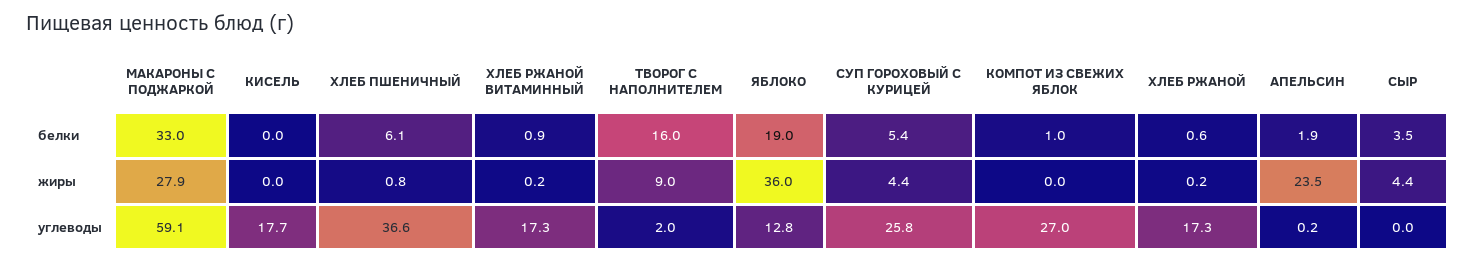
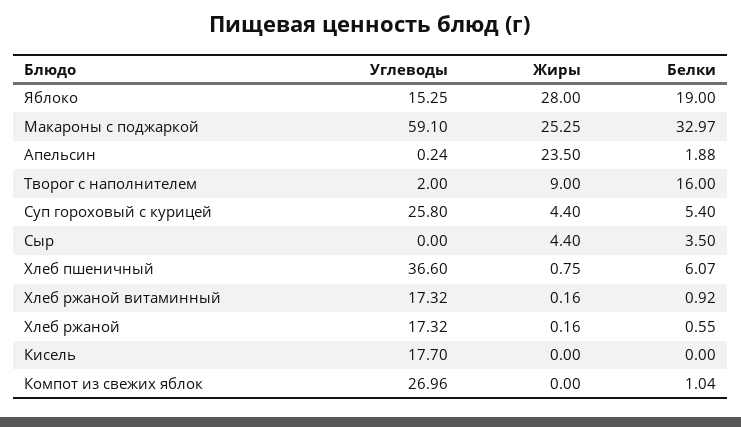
МАКАРОНЫ С ПОДЖАРКОЙ, жиры: 27.9 -> 25.25
ЯБЛОКО, жиры: 36 -> 28
ЯБЛОКО, углеводы: 12.8 -> 15.25

